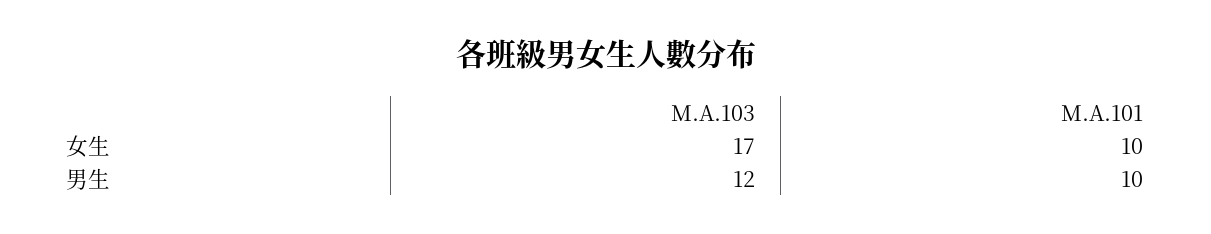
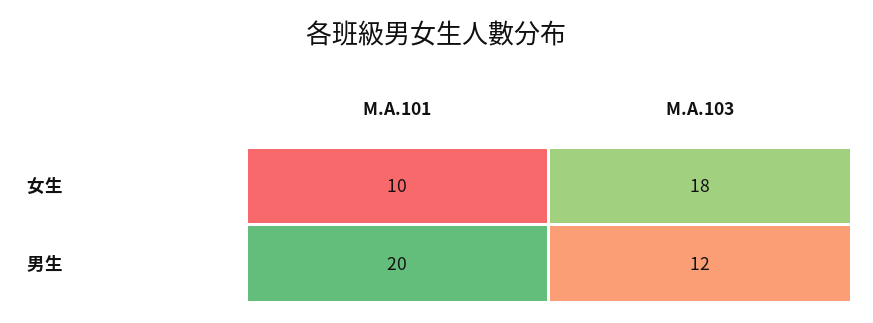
M.A.103, 女生: 17 -> 18
M.A.101, 男生: 10 -> 20

